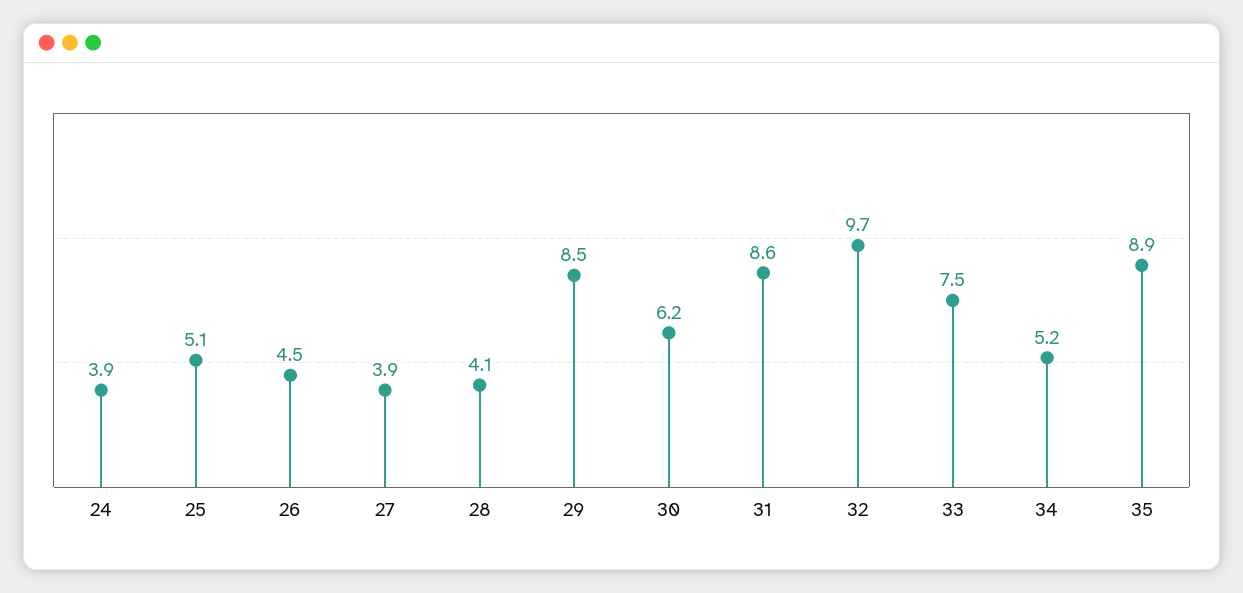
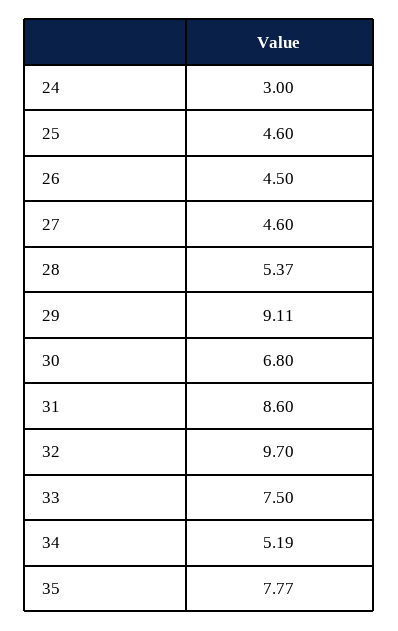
24: 3.9 -> 3
25: 5.1 -> 4.6
27: 3.9 -> 4.6
28: 4.1 -> 5.37
29: 8.5 -> 9.11
30: 6.2 -> 6.8
35: 8.9 -> 7.77

